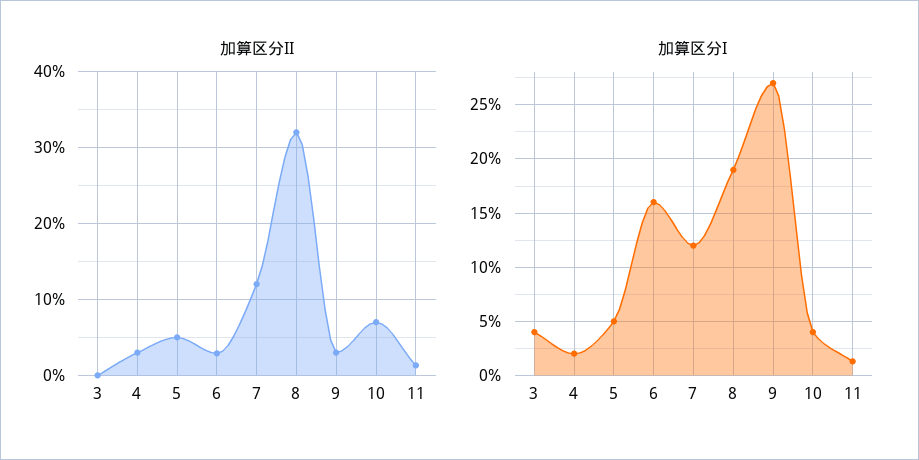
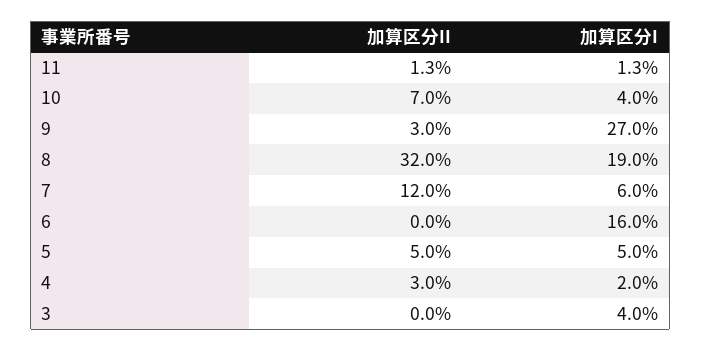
加算区分II, 6: 3 -> 0
加算区分I, 7: 12 -> 6

